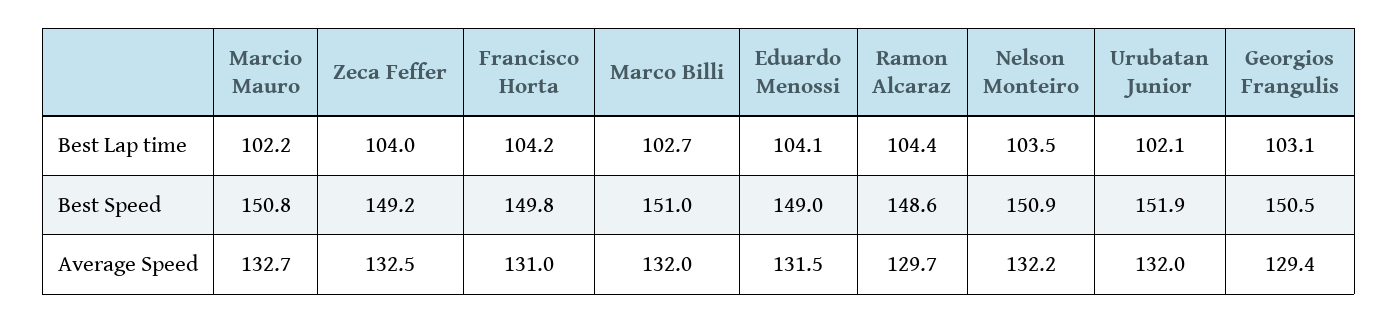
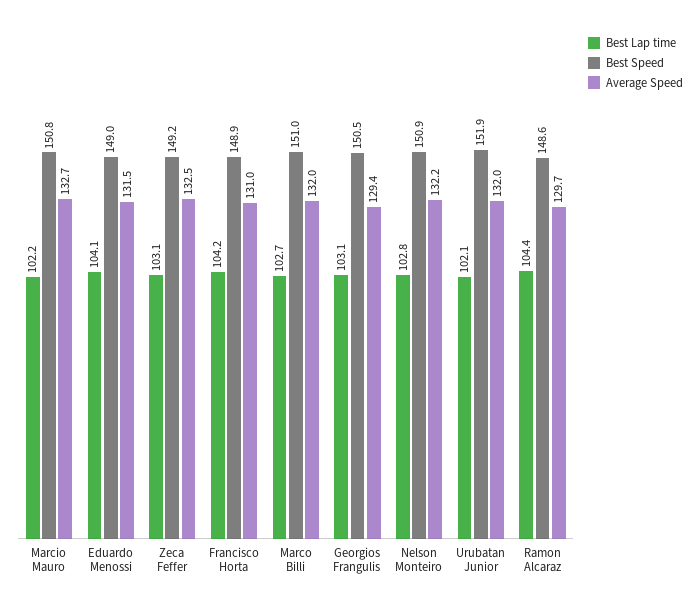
Best Lap time, Zeca Feffer: 104 -> 103.1
Best Lap time, Nelson Monteiro: 103.5 -> 102.8
Best Speed, Francisco Horta: 149.8 -> 148.9

